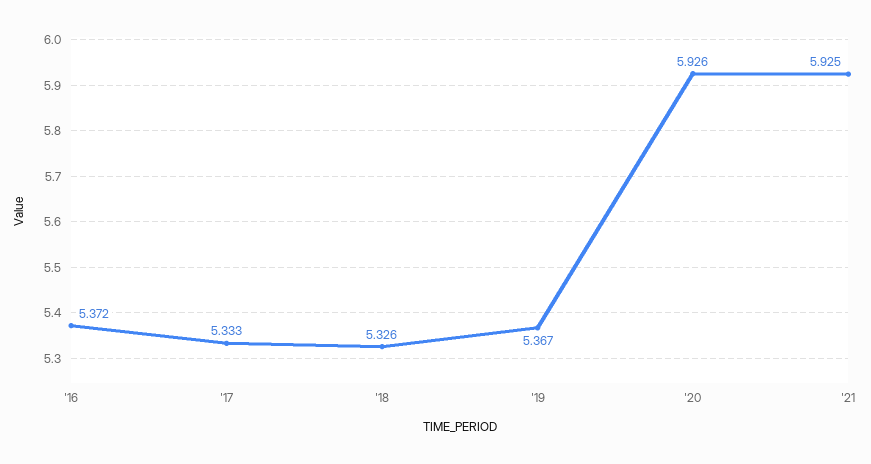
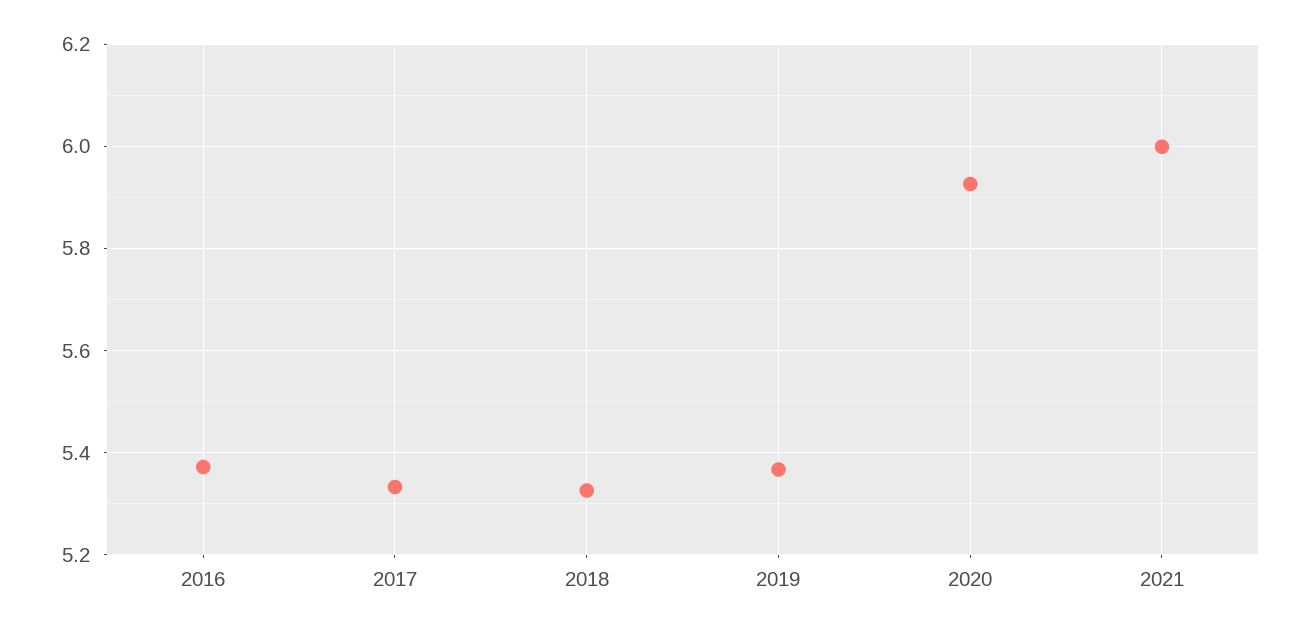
'21: 5.925 -> 6

